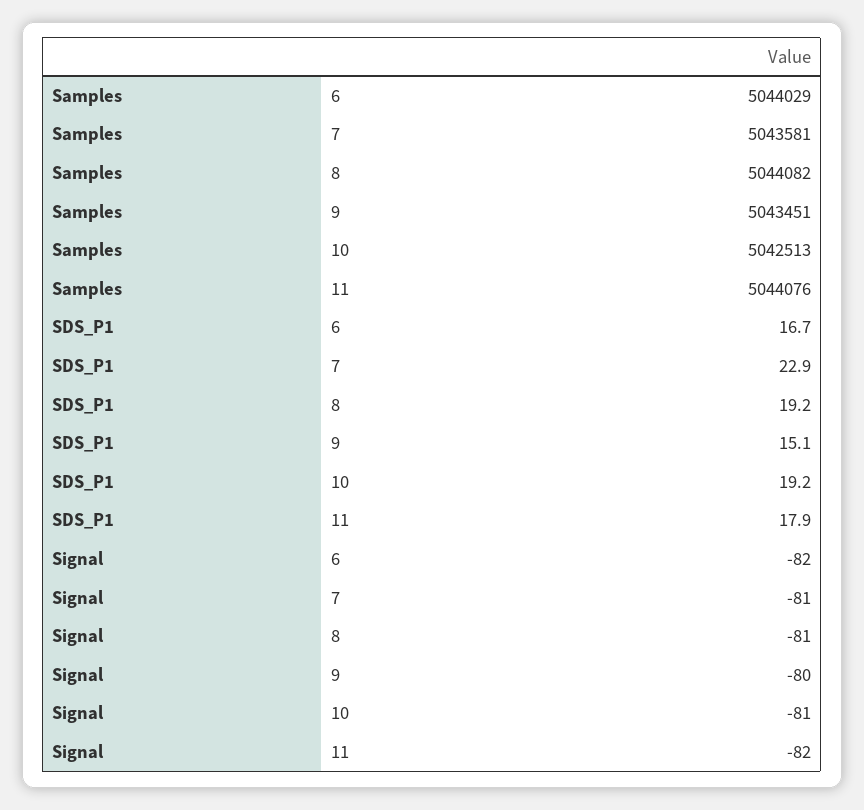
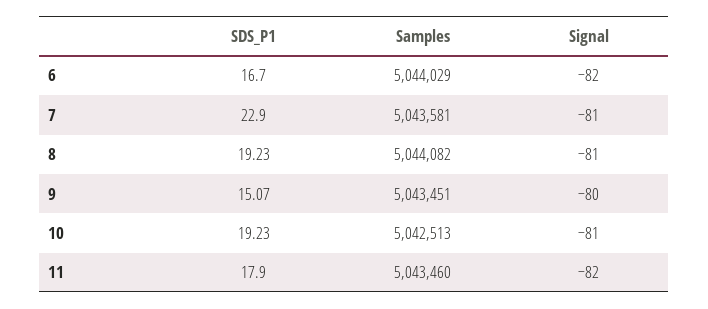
Samples, 11: 5044076 -> 5043460

